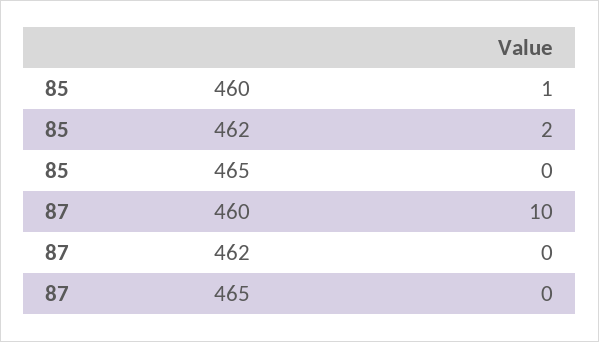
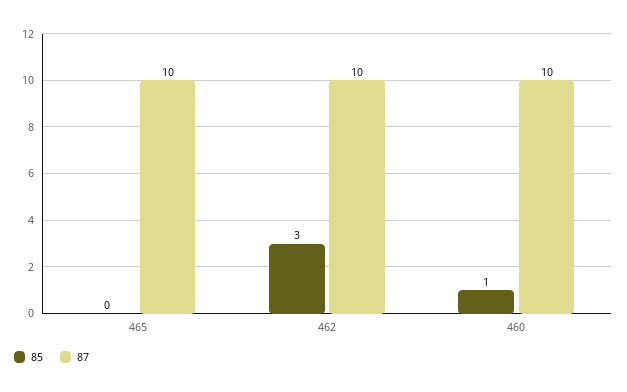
85, 462: 2 -> 3
87, 462: 0 -> 10
87, 465: 0 -> 10

